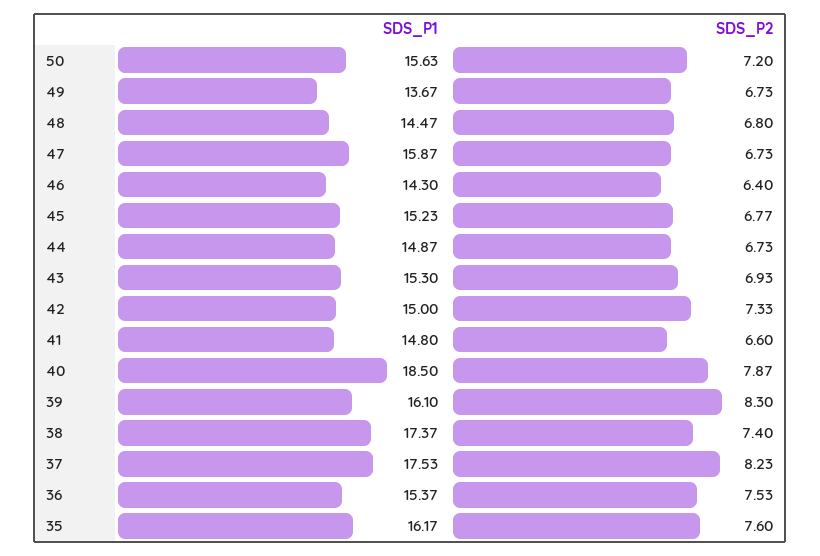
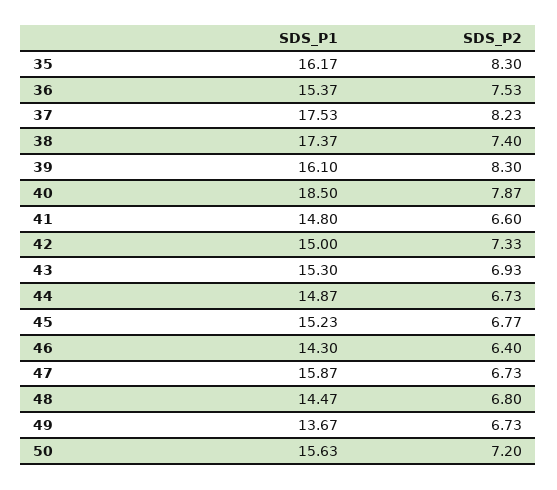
SDS_P2, 35: 7.6 -> 8.3

